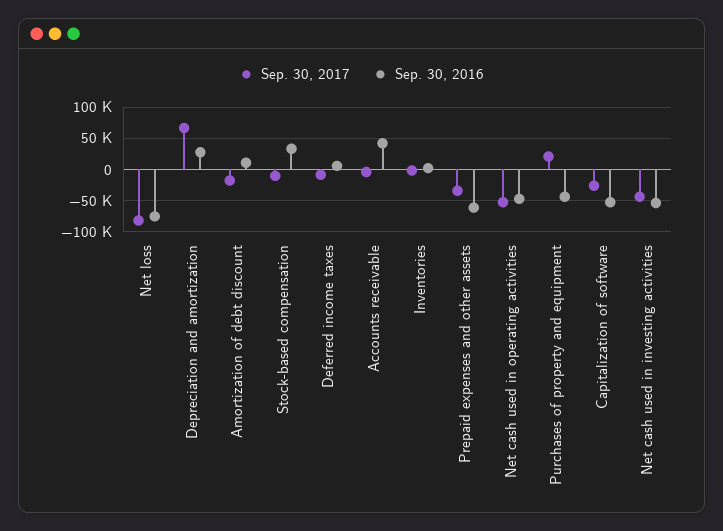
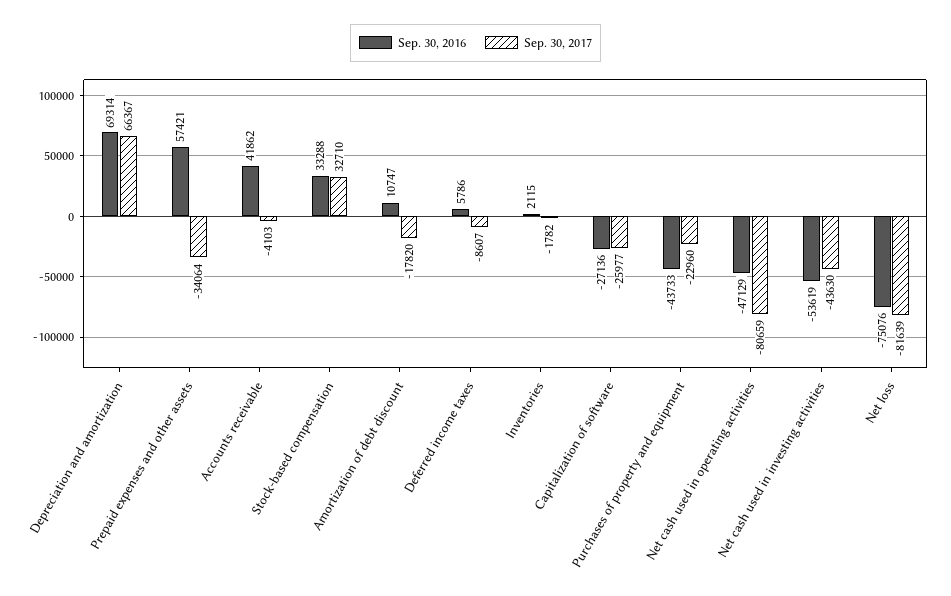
Sep. 30, 2016, Depreciation and amortization: 30000 -> 69314
Sep. 30, 2017, Stock-based compensation: -10000 -> 32710
Sep. 30, 2016, Prepaid expenses and other assets: -60000 -> 57421
Sep. 30, 2017, Net cash used in operating activities: -50000 -> -80659
Sep. 30, 2017, Purchases of property and equipment: 20000 -> -22960
Sep. 30, 2016, Capitalization of software: -50000 -> -27136

